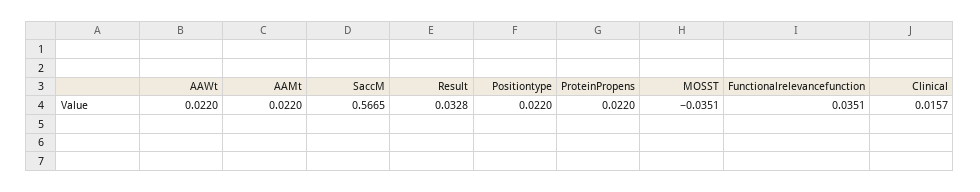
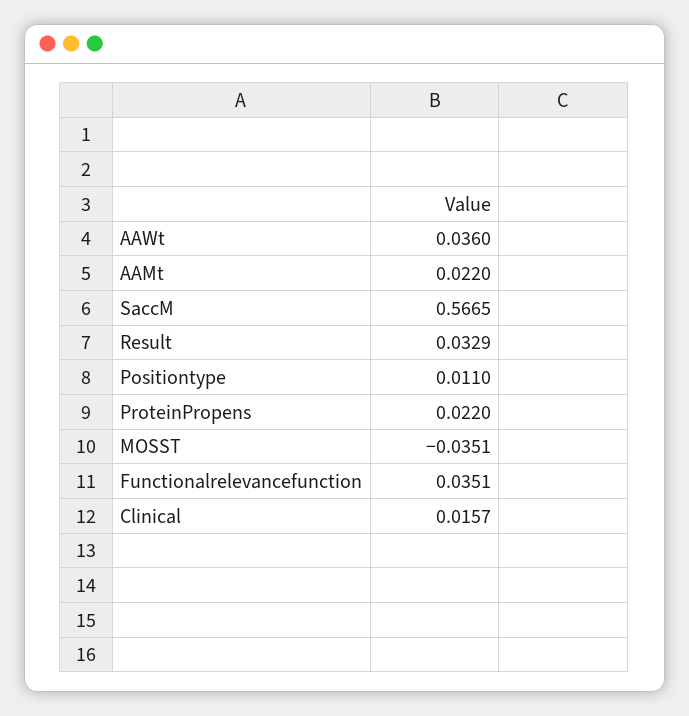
AAWt: 0.022 -> 0.036
Result: 0.0328 -> 0.0329
Positiontype: 0.022 -> 0.011

